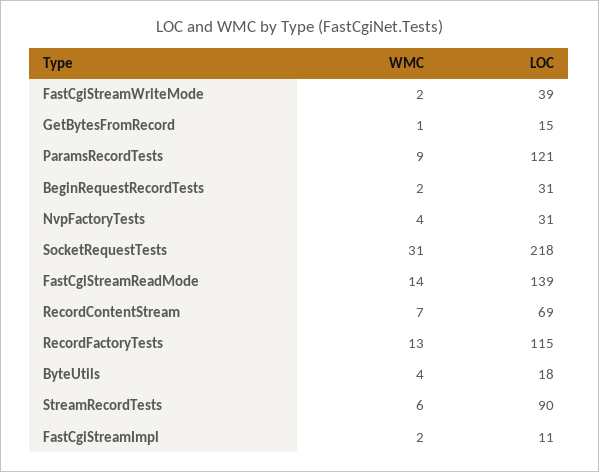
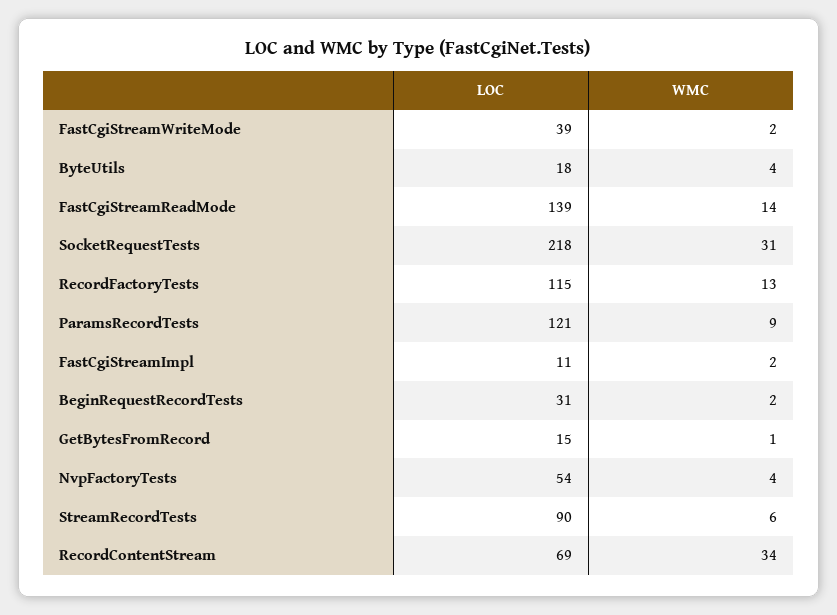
LOC, NvpFactoryTests: 31 -> 54
WMC, RecordContentStream: 7 -> 34

